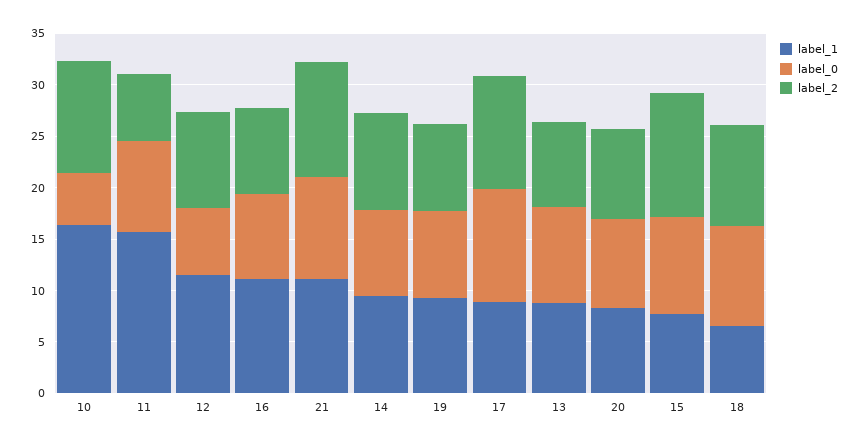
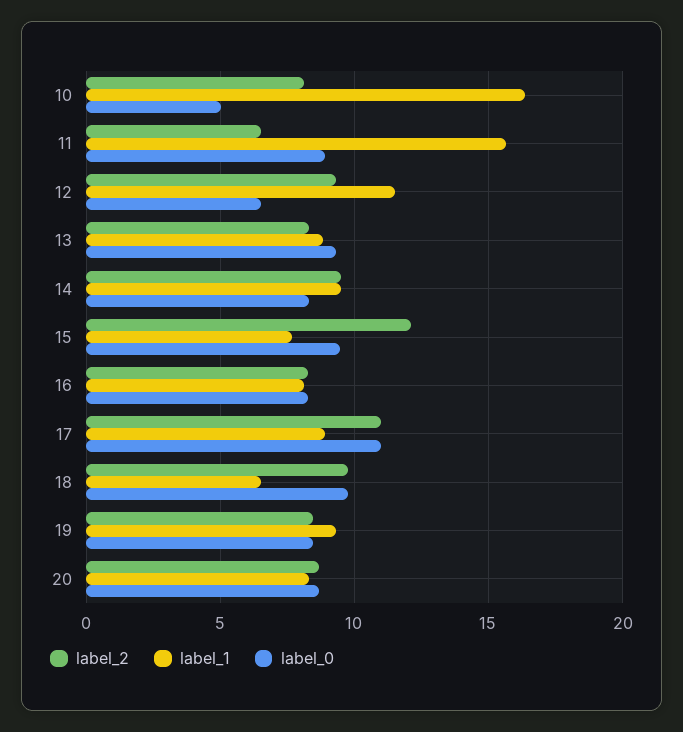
label_2, 10: 11 -> 8
label_1, 16: 11 -> 8
label_1, 21: 11 -> none
label_0, 21: 10 -> none
label_2, 21: 11 -> none

